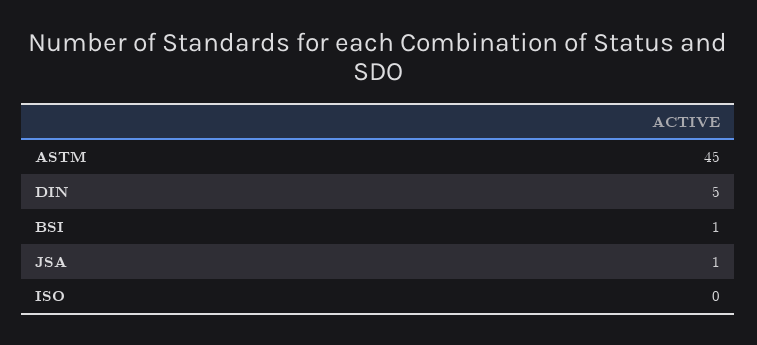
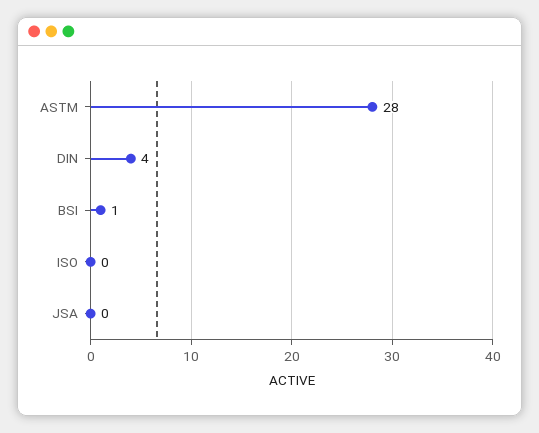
ASTM: 45 -> 28
DIN: 5 -> 4
JSA: 1 -> 0

